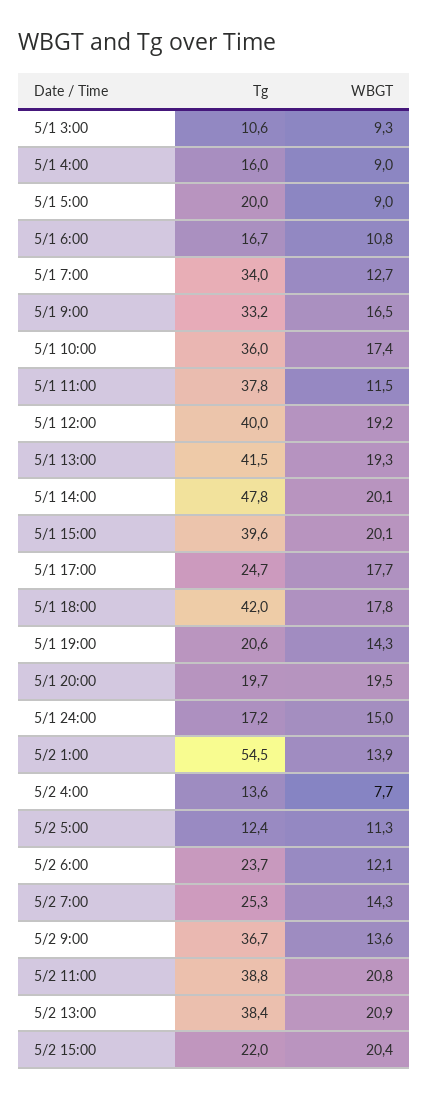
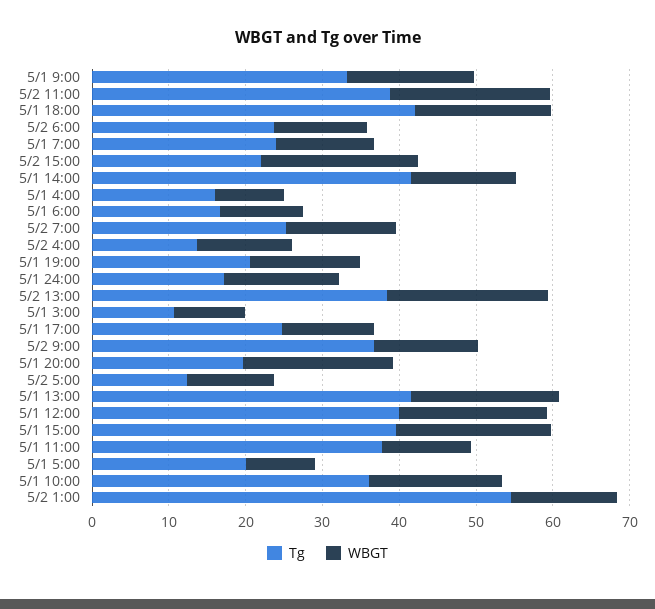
Tg, 5/1 7:00: 34 -> 24
Tg, 5/1 14:00: 47.8 -> 42
WBGT, 5/1 14:00: 20.1 -> 14
WBGT, 5/1 17:00: 17.7 -> 12
WBGT, 5/2 4:00: 7.7 -> 12

